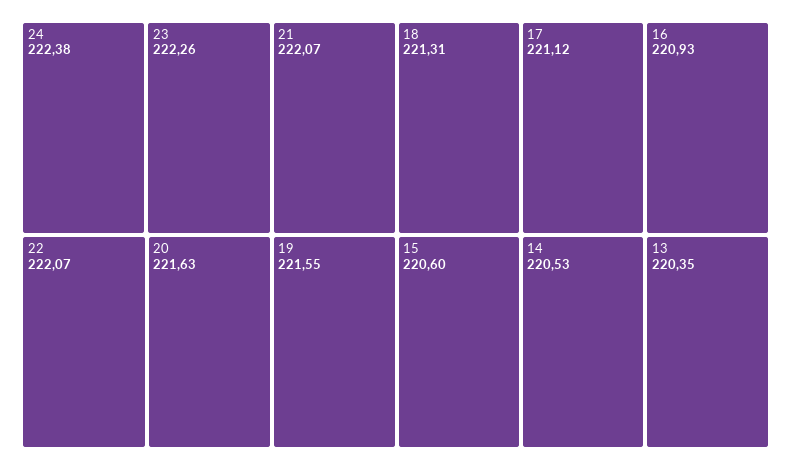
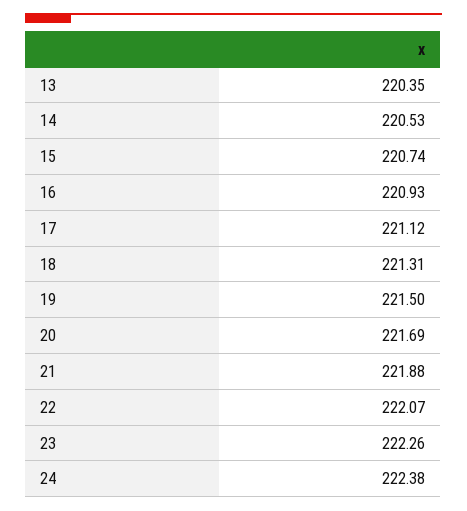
21: 222.07 -> 221.88
20: 221.63 -> 221.69
19: 221.55 -> 221.5
15: 220.6 -> 220.74

